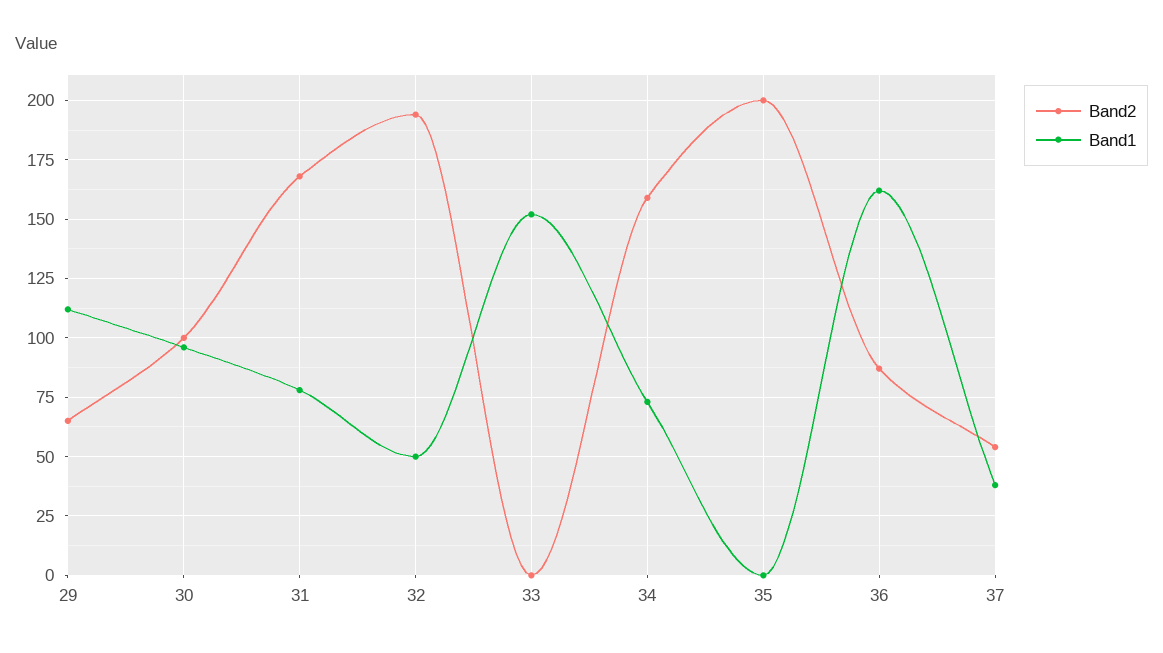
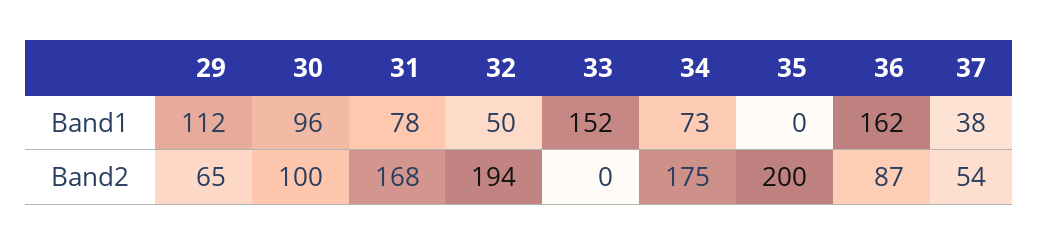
Band2, 34: 160 -> 175

